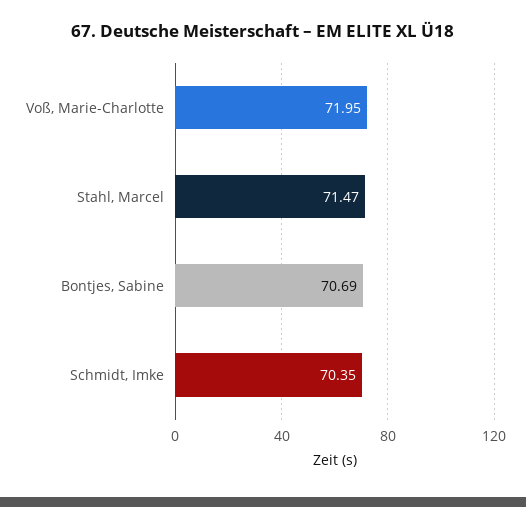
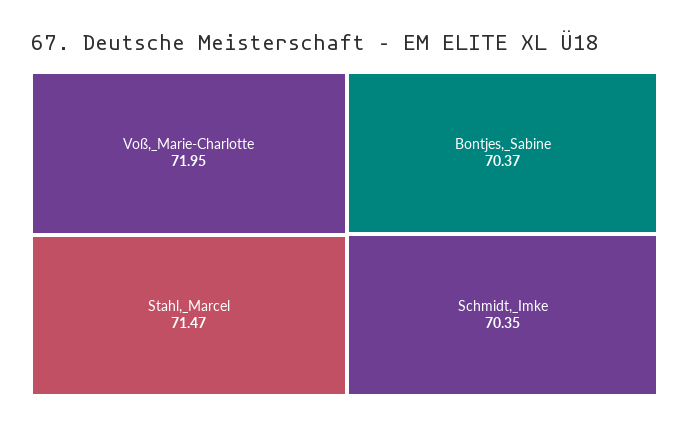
Bontjes, Sabine: 70.69 -> 70.37

